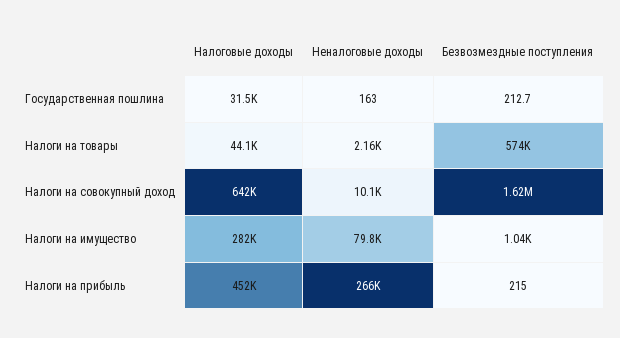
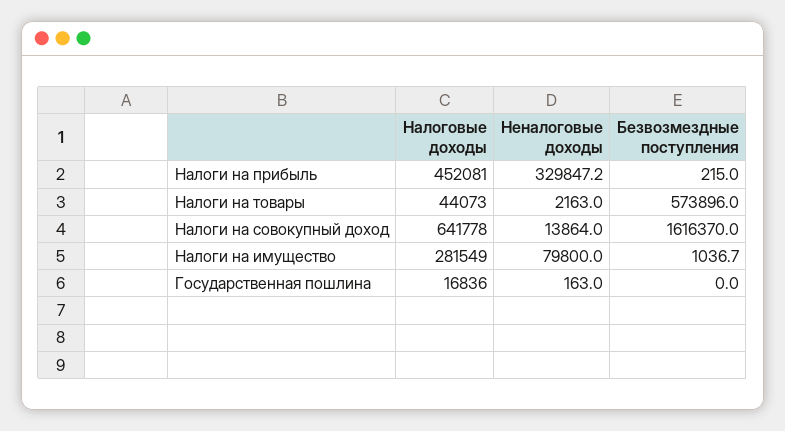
Налоговые доходы, Государственная пошлина: 31500 -> 16836
Безвозмездные поступления, Государственная пошлина: 212.7 -> 0
Неналоговые доходы, Налоги на совокупный доход: 10100 -> 13864
Неналоговые доходы, Налоги на прибыль: 266000 -> 329847.2

